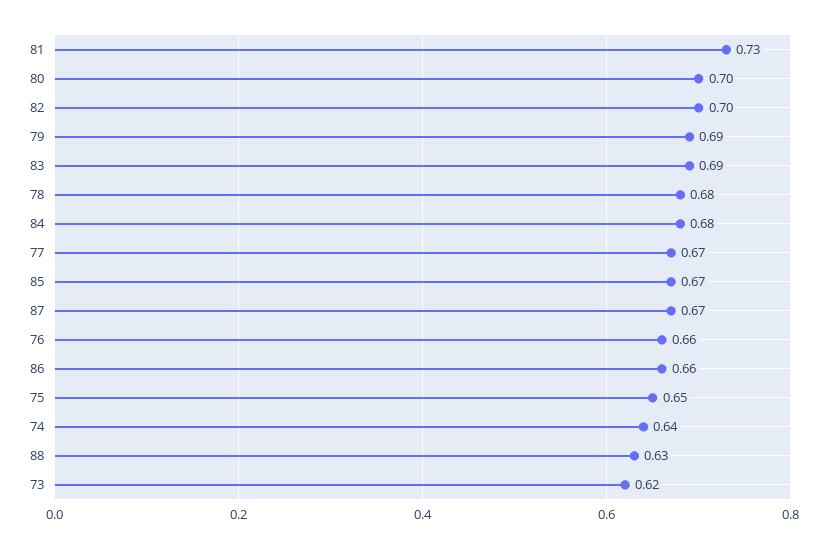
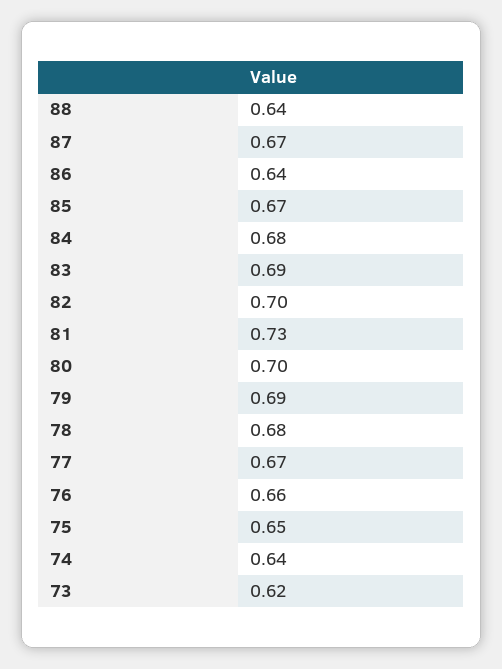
86: 0.66 -> 0.64
88: 0.63 -> 0.64

